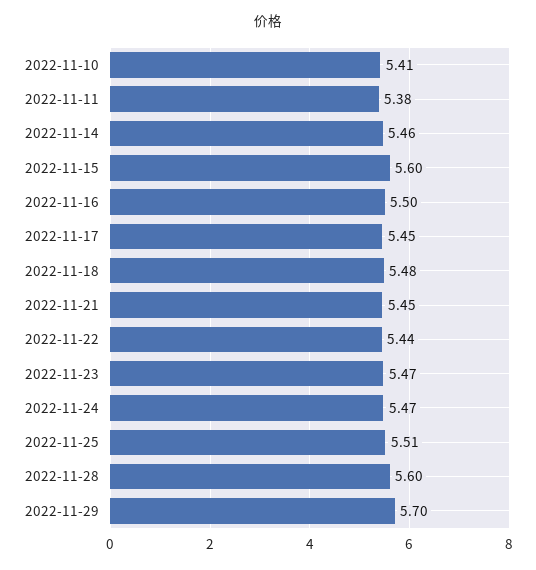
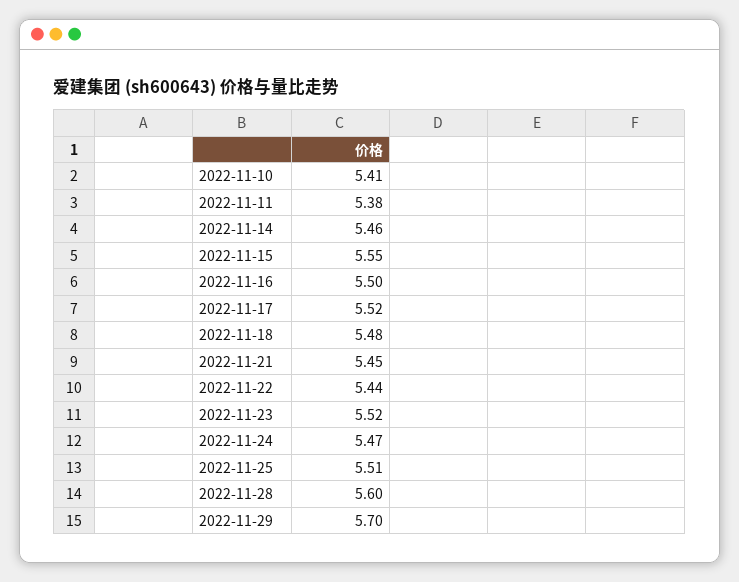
2022-11-15: 5.6 -> 5.55
2022-11-17: 5.45 -> 5.52
2022-11-23: 5.47 -> 5.52

